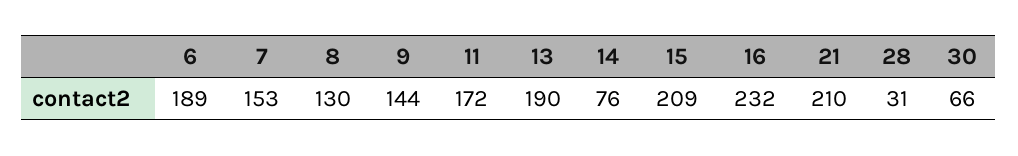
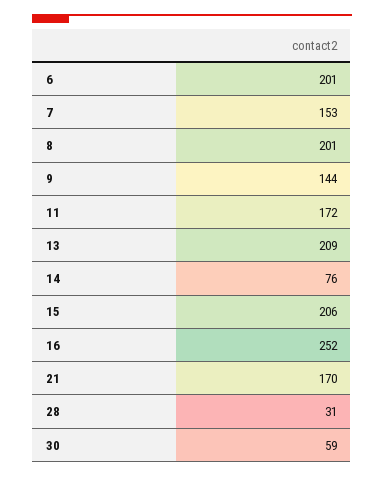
6: 189 -> 201
8: 130 -> 201
13: 190 -> 209
15: 209 -> 206
16: 232 -> 252
21: 210 -> 170
30: 66 -> 59

